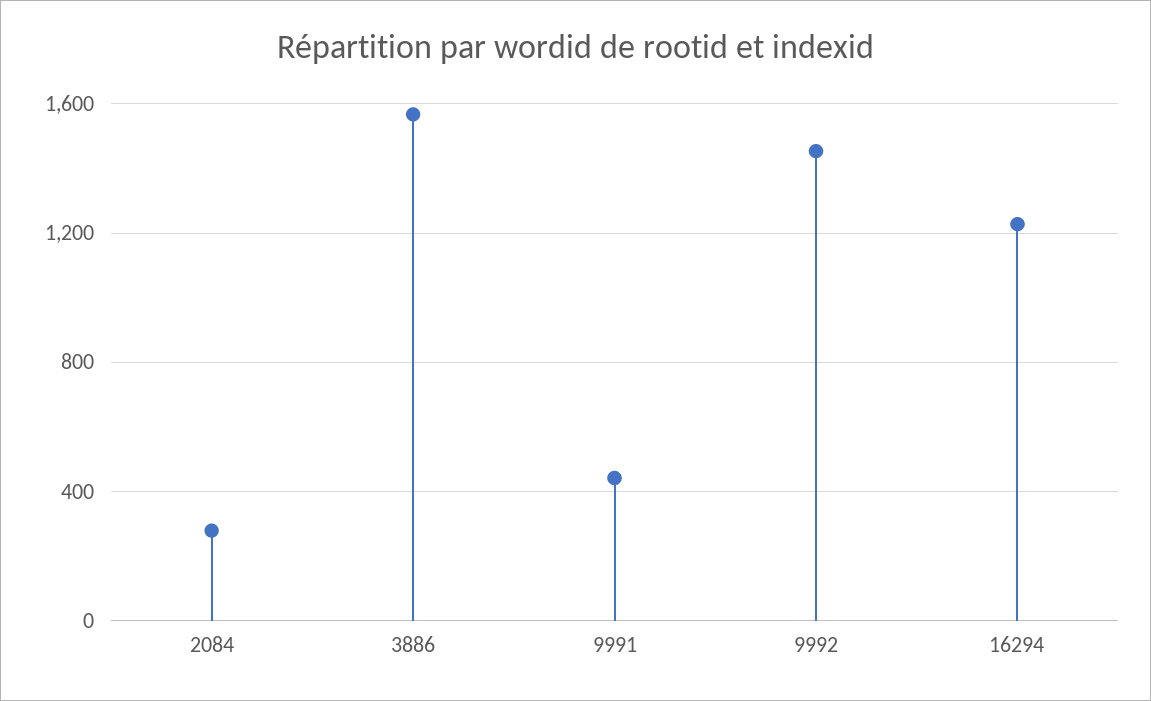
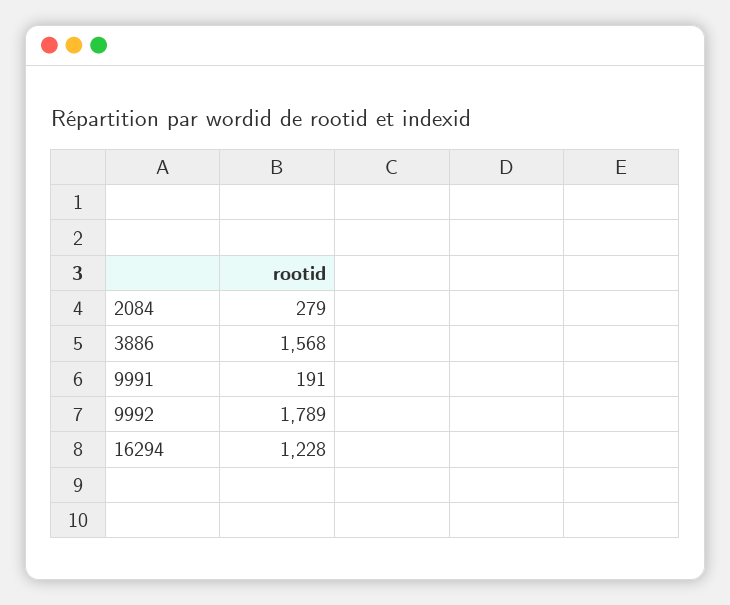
9991: 450 -> 191
9992: 1450 -> 1789

